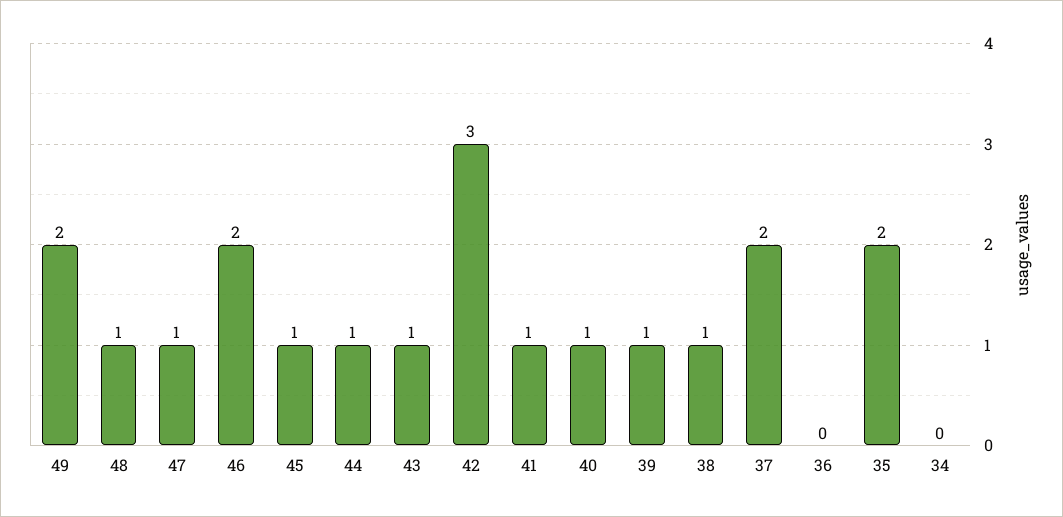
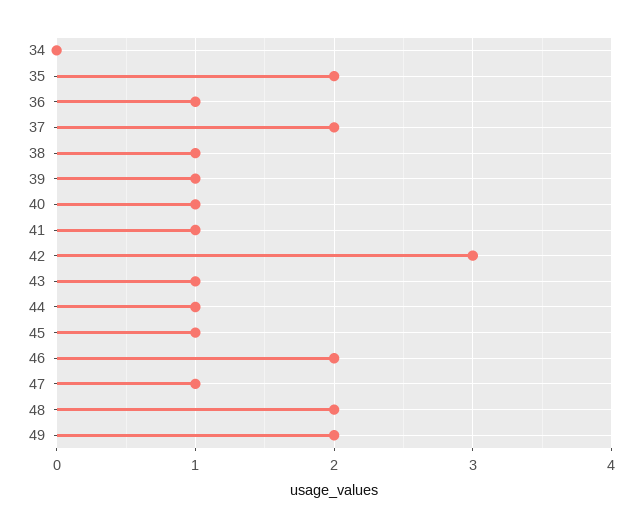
48: 1 -> 2
36: 0 -> 1

